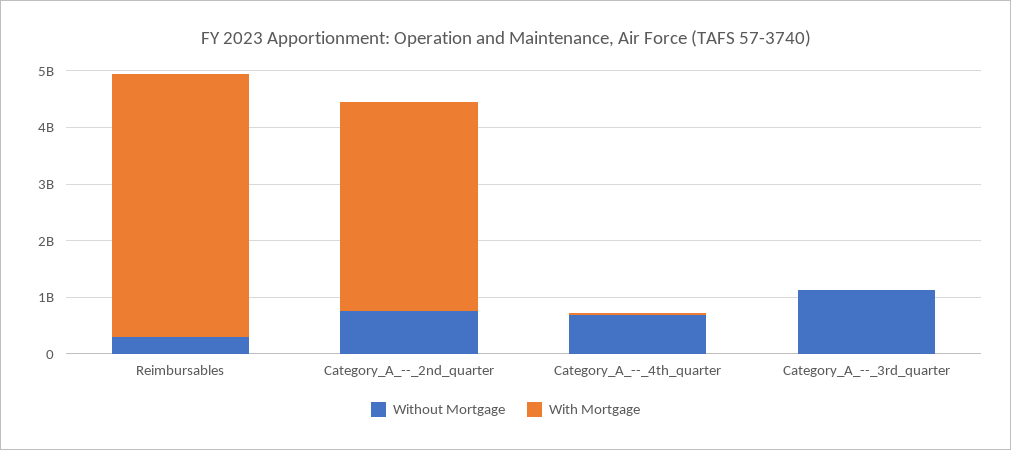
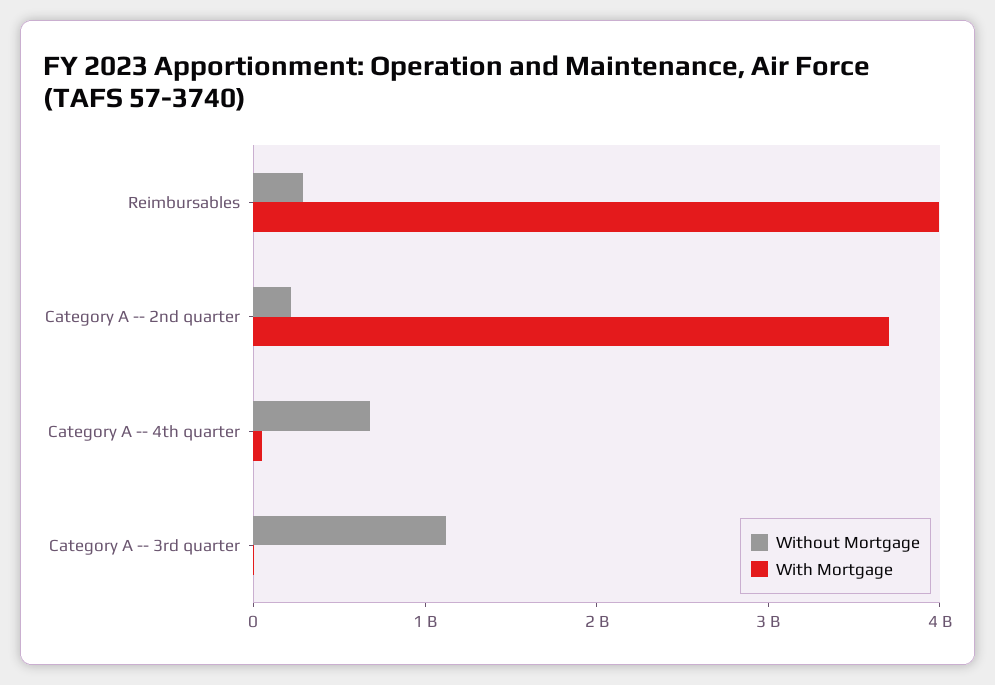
With Mortgage, Reimbursables: 4600000000 -> 4000000000
Without Mortgage, Category_A_--_2nd_quarter: 800000000 -> 200000000

